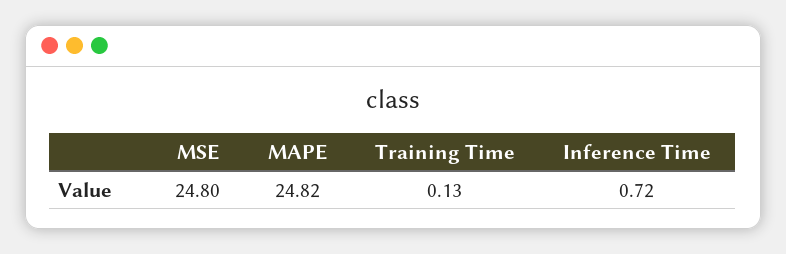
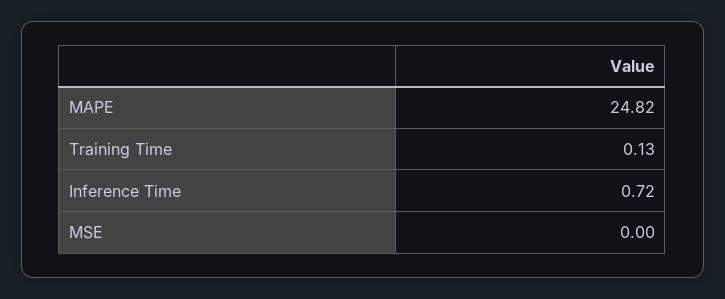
MSE: 24.8 -> 0

